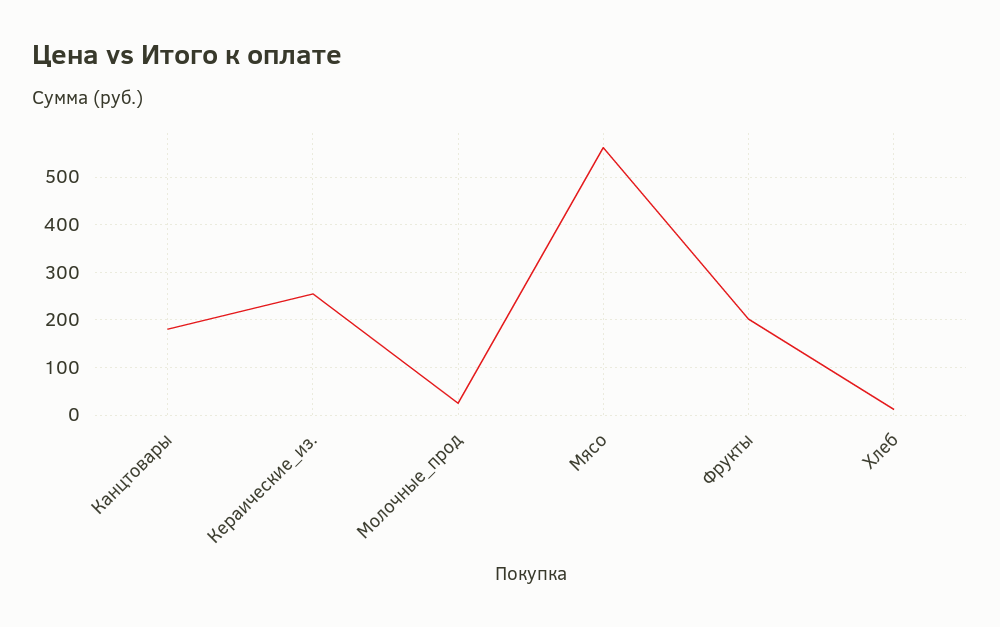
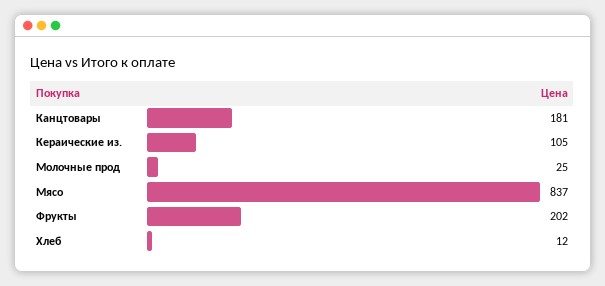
Кераические_из.: 260 -> 105
Мясо: 560 -> 837

